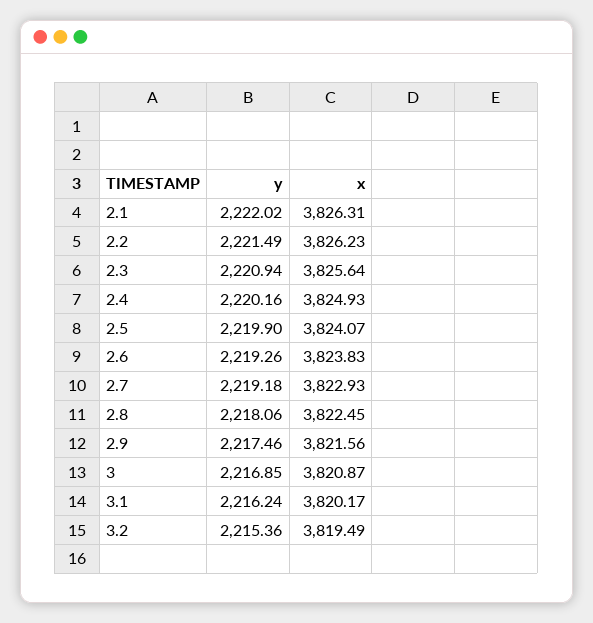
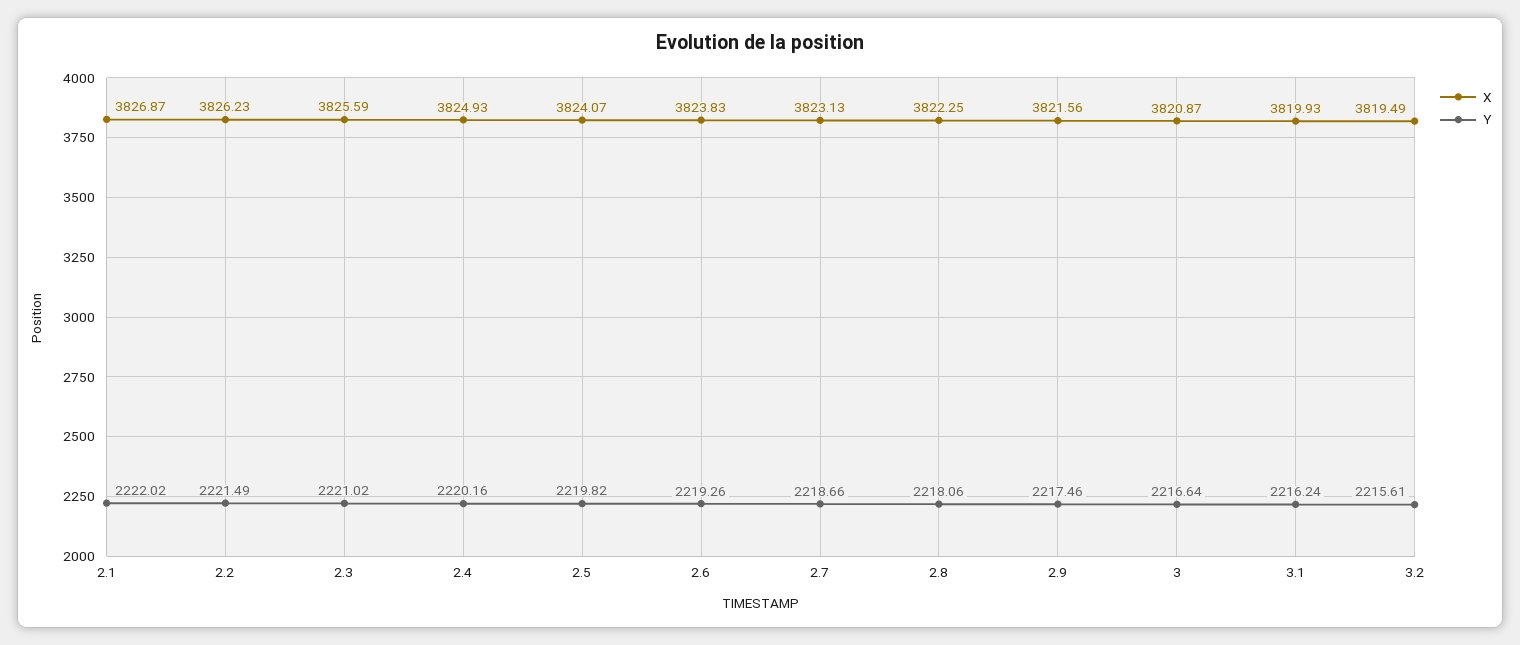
x, 2.1: 3826.31 -> 3826.87
y, 2.3: 2220.94 -> 2221.02
x, 2.3: 3825.64 -> 3825.59
y, 2.5: 2219.9 -> 2219.82
y, 2.7: 2219.18 -> 2218.66
x, 2.7: 3822.93 -> 3823.13
x, 2.8: 3822.45 -> 3822.25
y, 3: 2216.85 -> 2216.64
x, 3.1: 3820.17 -> 3819.93
y, 3.2: 2215.36 -> 2215.61

